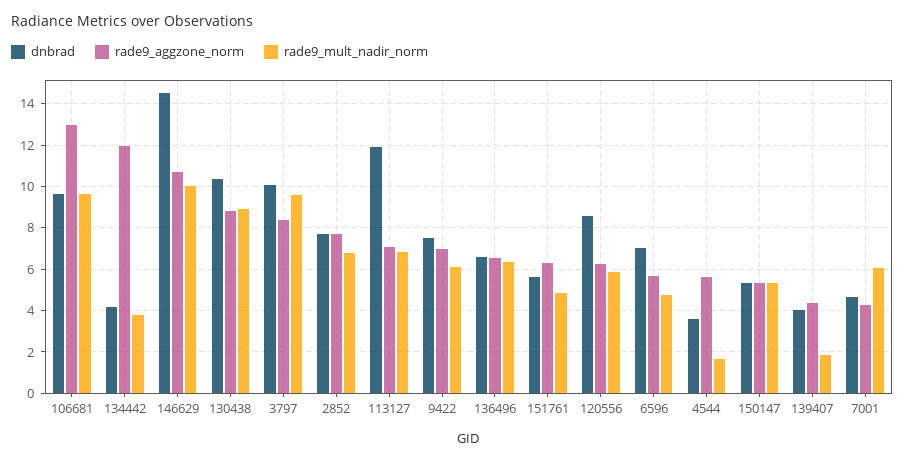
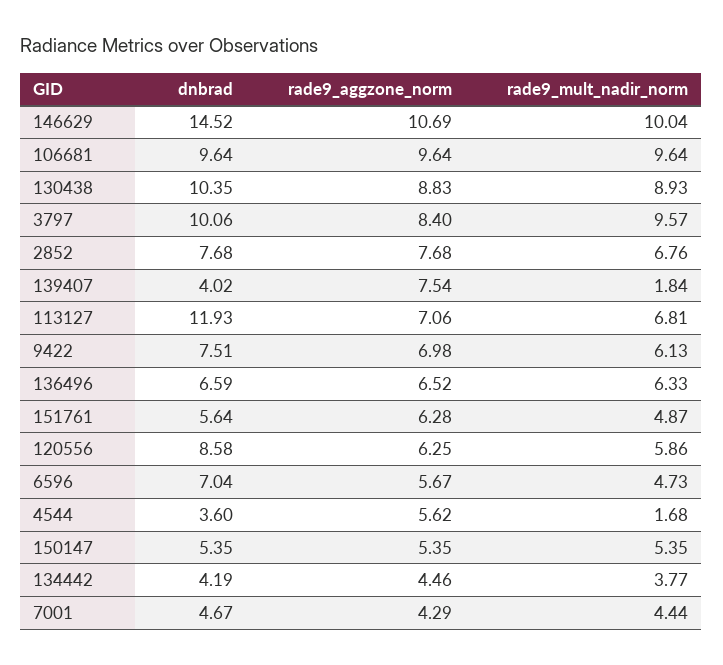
rade9_aggzone_norm, 106681: 13 -> 9.64
rade9_aggzone_norm, 134442: 12 -> 4.46
rade9_aggzone_norm, 139407: 4.5 -> 7.54
rade9_mult_nadir_norm, 7001: 6 -> 4.44

